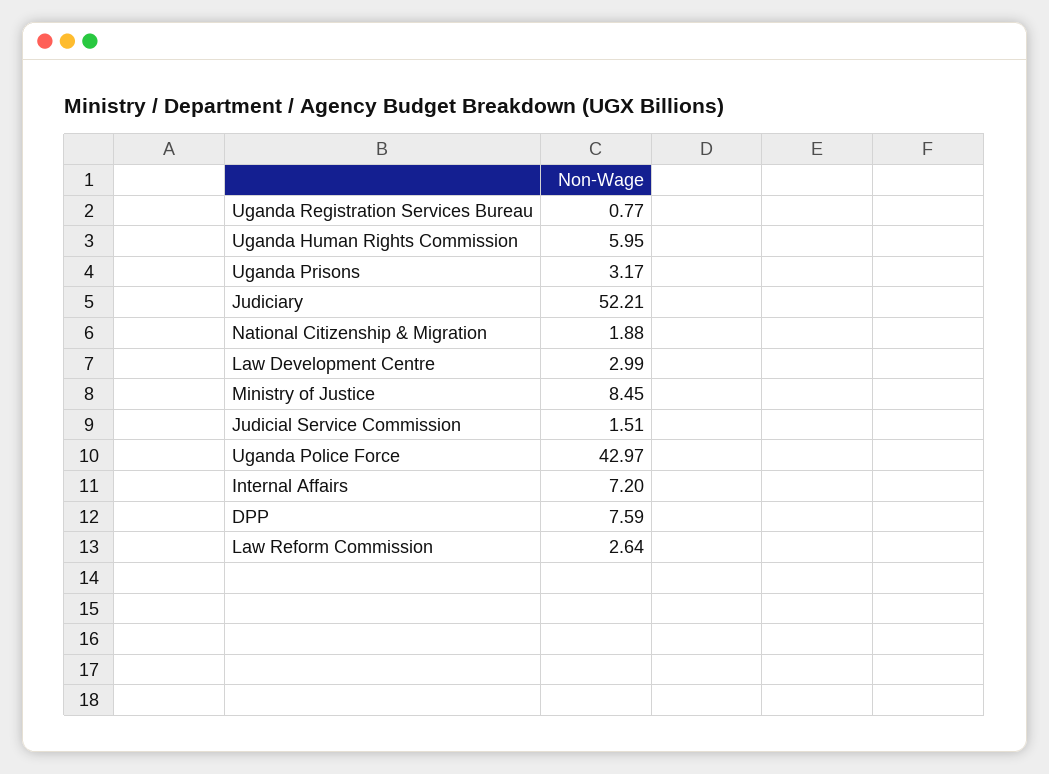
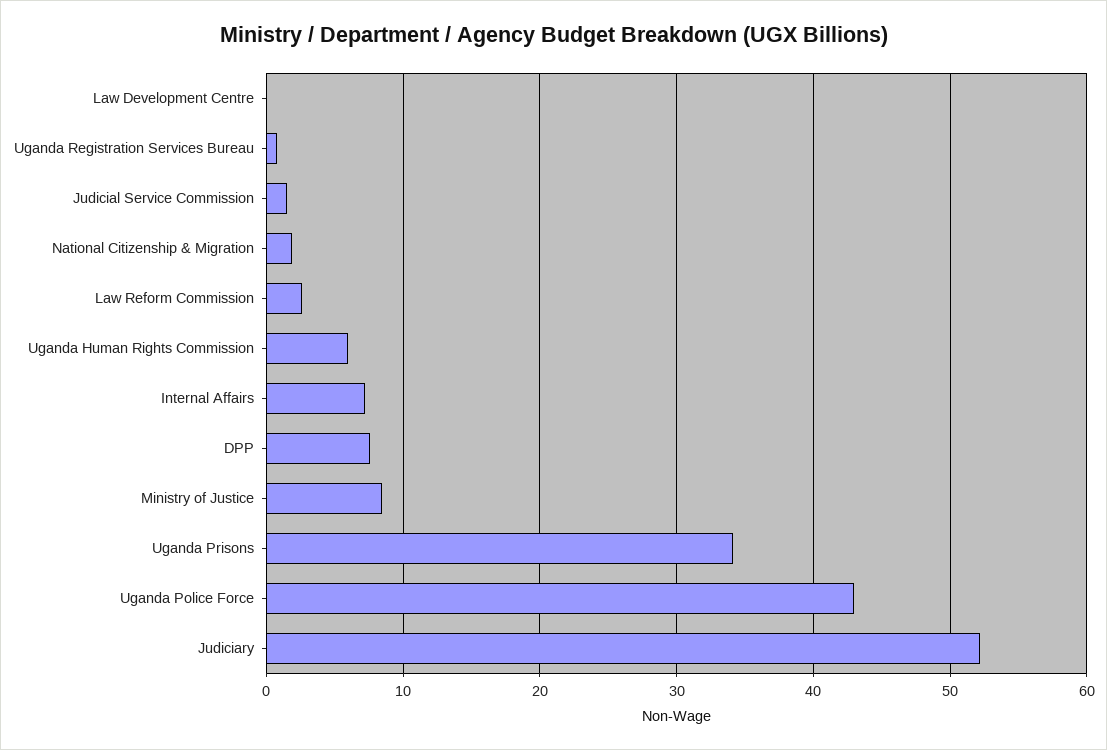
Uganda Prisons: 3.17 -> 34
Law Development Centre: 2.99 -> 0

